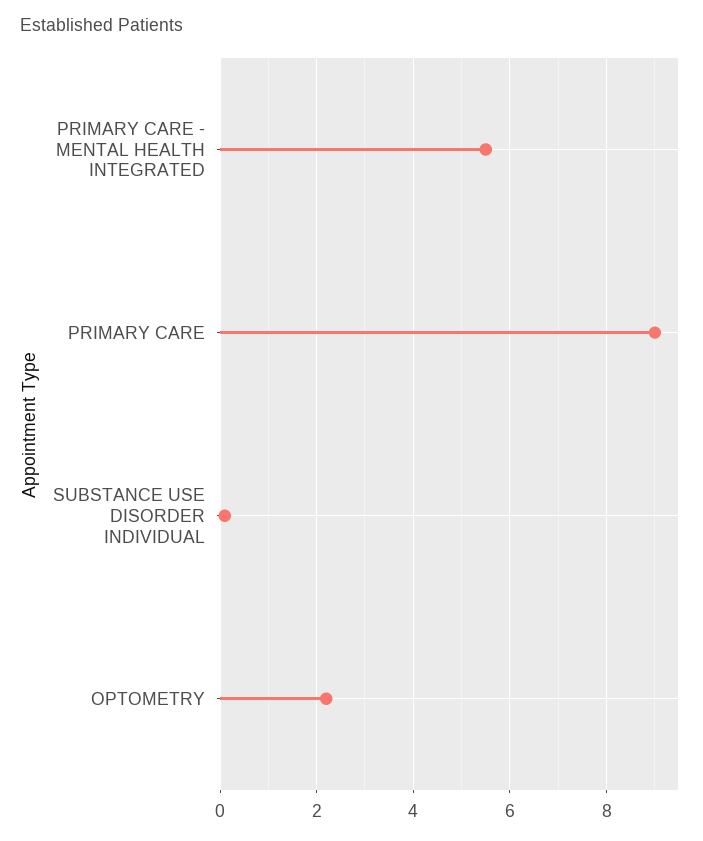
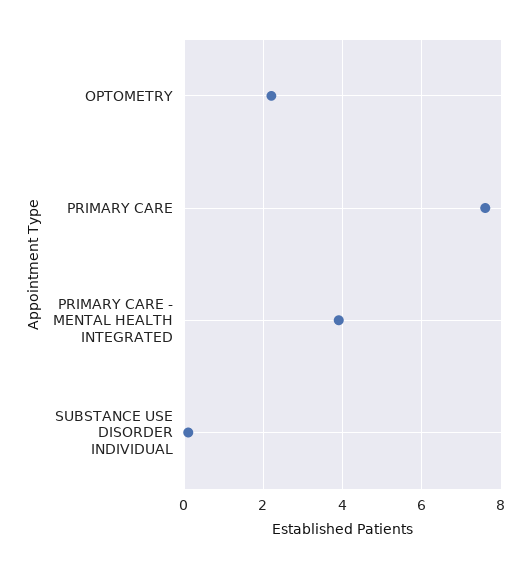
PRIMARY CARE - MENTAL HEALTH INTEGRATED: 5.5 -> 4
PRIMARY CARE: 9 -> 7.5

